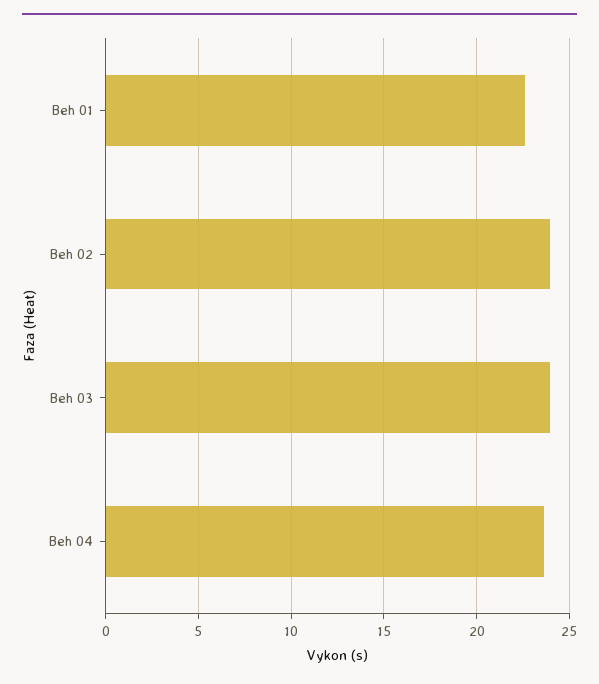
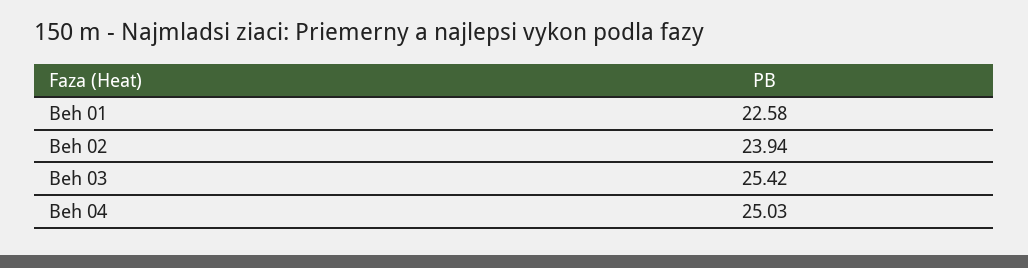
Beh 03: 24 -> 25.42
Beh 04: 23.5 -> 25.03

